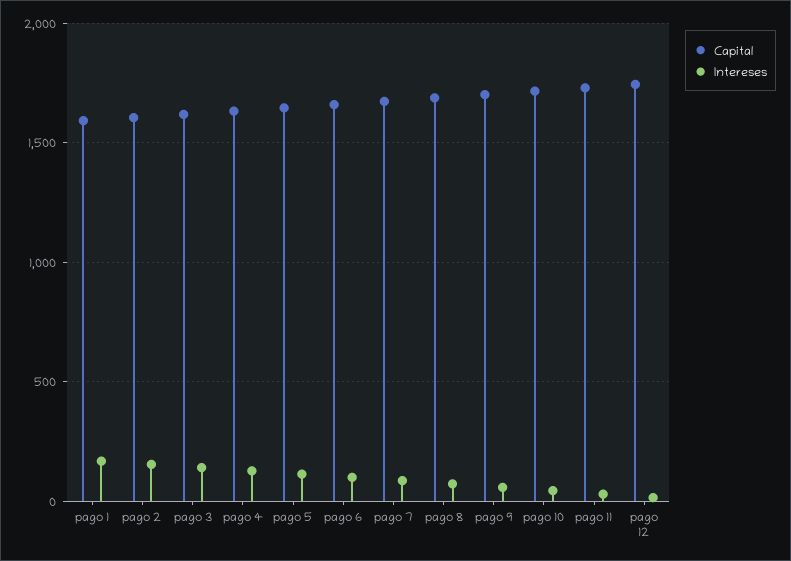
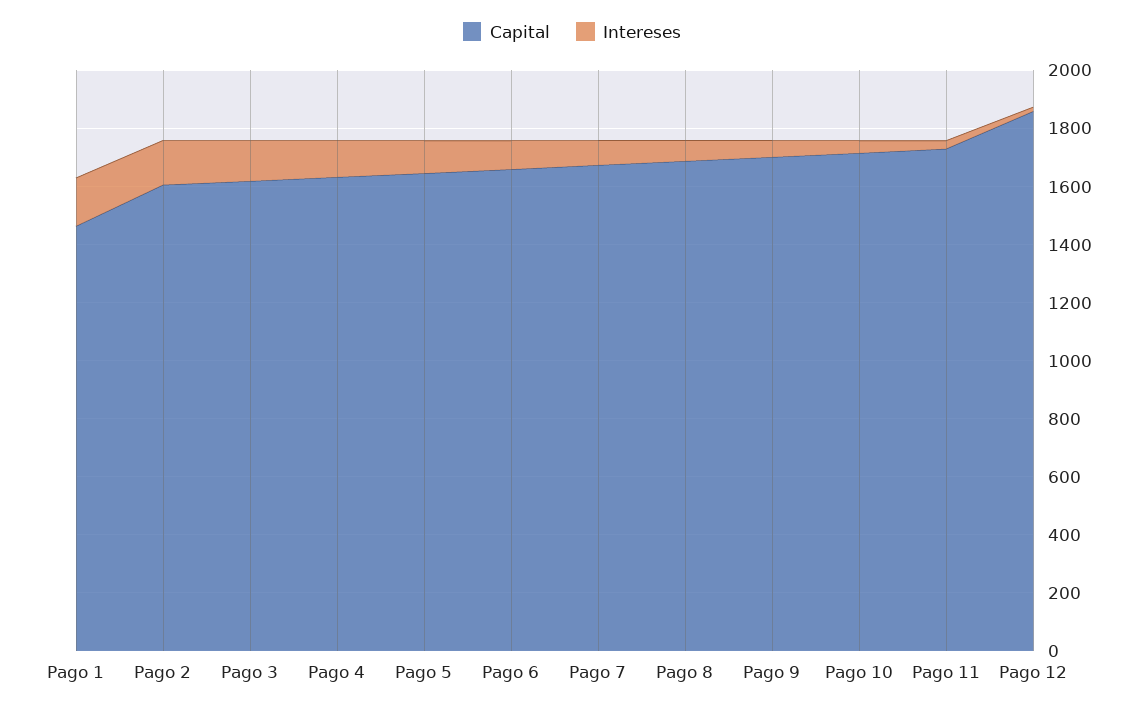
Capital, pago 1: 1600 -> 1450
Capital, pago 12: 1750 -> 1850

